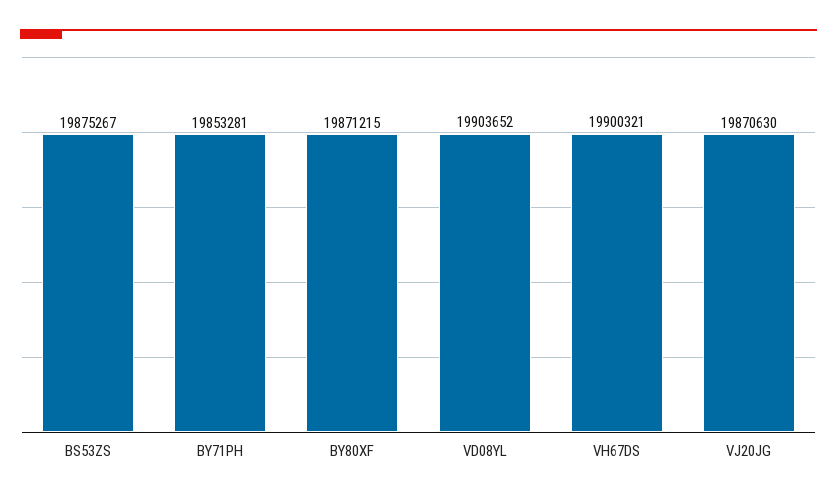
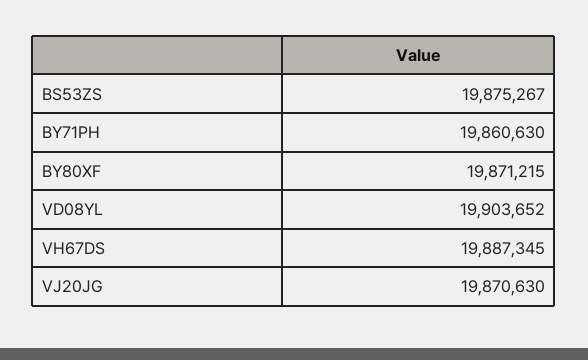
BY71PH: 19853281 -> 19860630
VH67DS: 19900321 -> 19887345

